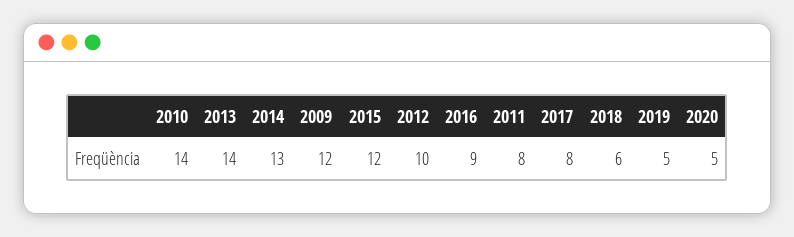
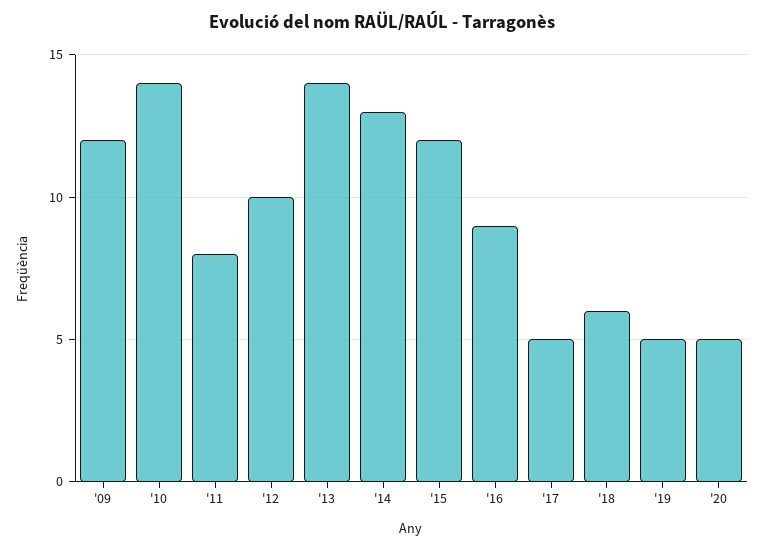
2017: 8 -> 5

